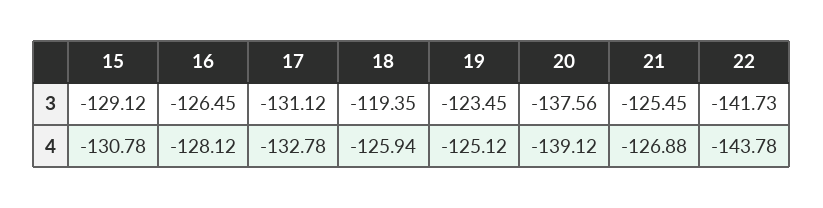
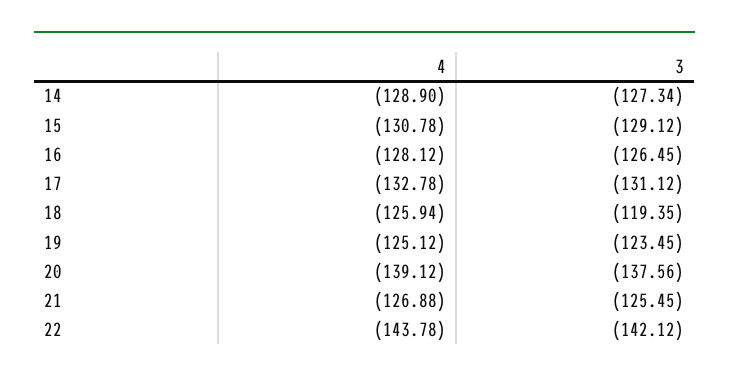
22, 3: -141.73 -> -142.12
14, 4: none -> -128.9
14, 3: none -> -127.34

